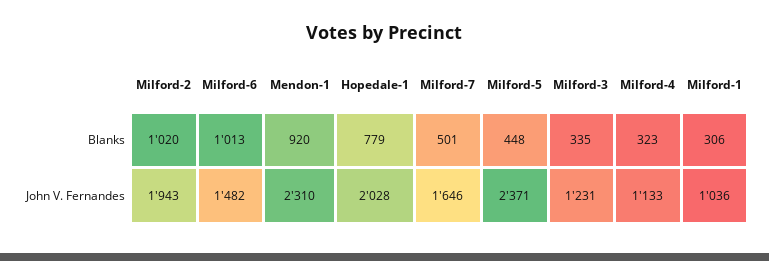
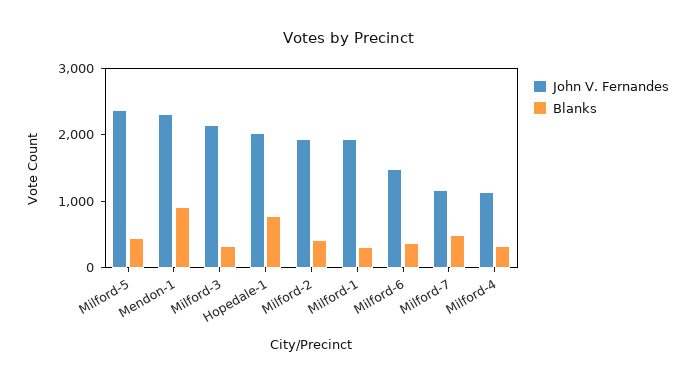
Blanks, Milford-2: 1020 -> 400
Blanks, Milford-6: 1013 -> 400
John V. Fernandes, Milford-7: 1646 -> 1200
John V. Fernandes, Milford-3: 1231 -> 2200
John V. Fernandes, Milford-1: 1036 -> 2000

